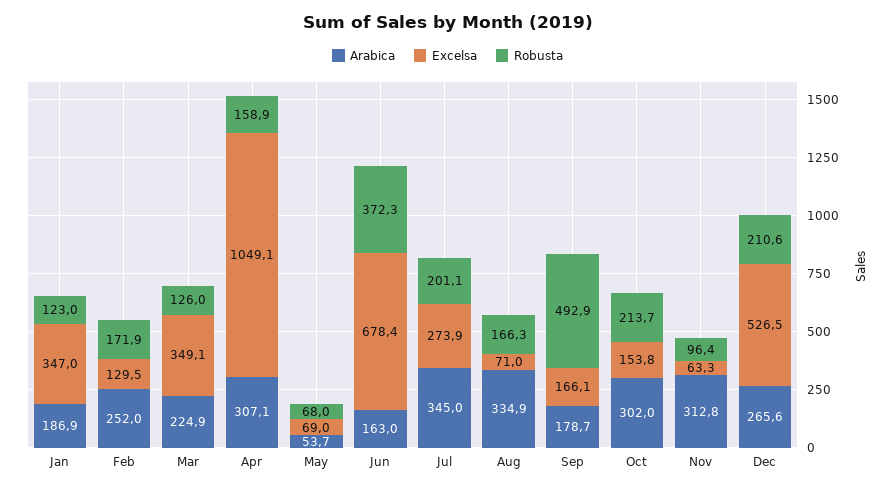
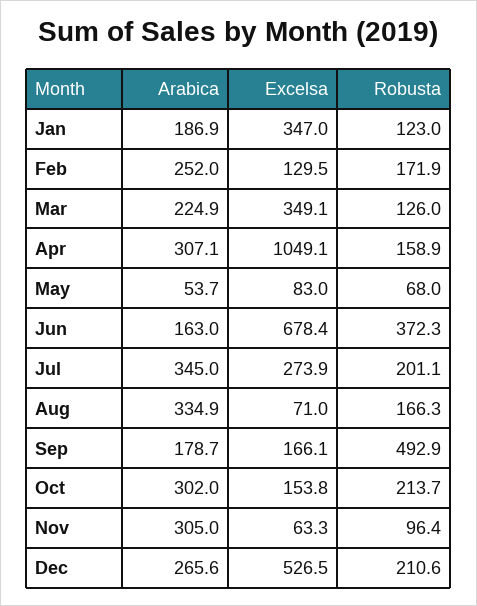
Excelsa, May: 69 -> 83
Arabica, Nov: 312.8 -> 305

